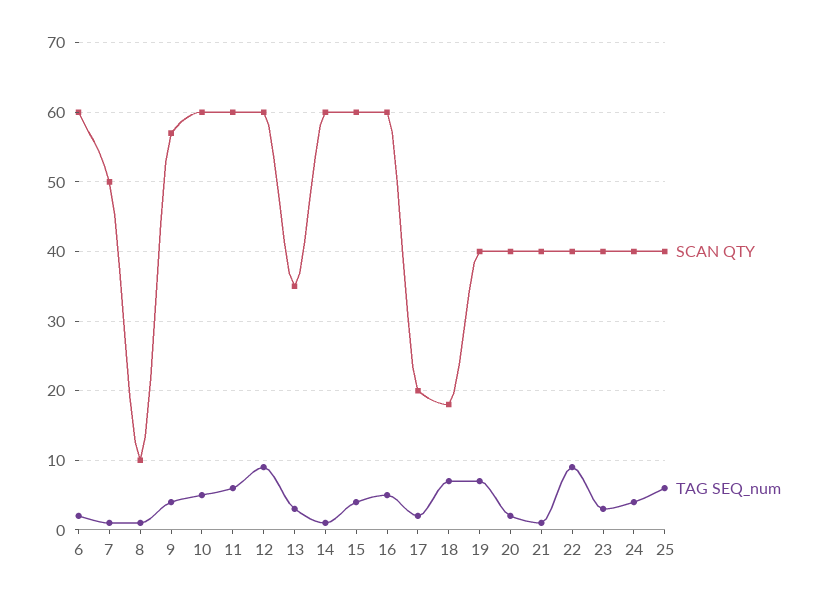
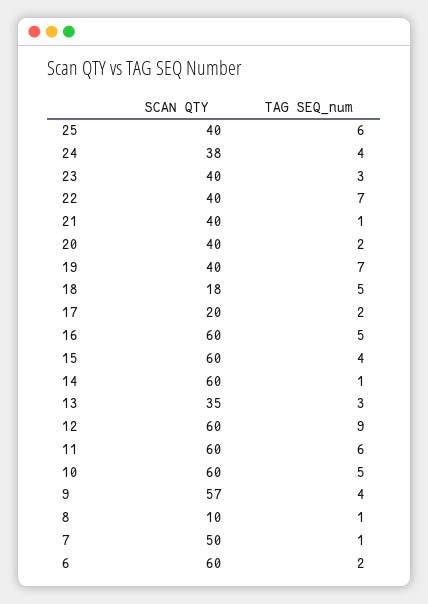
TAG SEQ_num, 18: 7 -> 5
TAG SEQ_num, 22: 9 -> 7
SCAN QTY, 24: 40 -> 38

